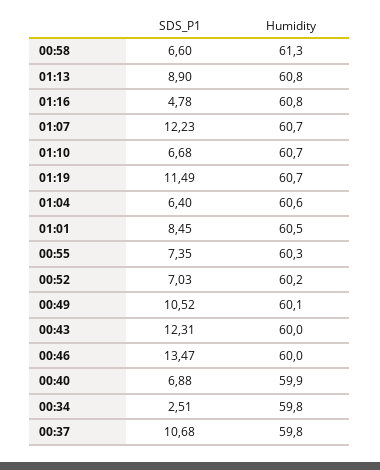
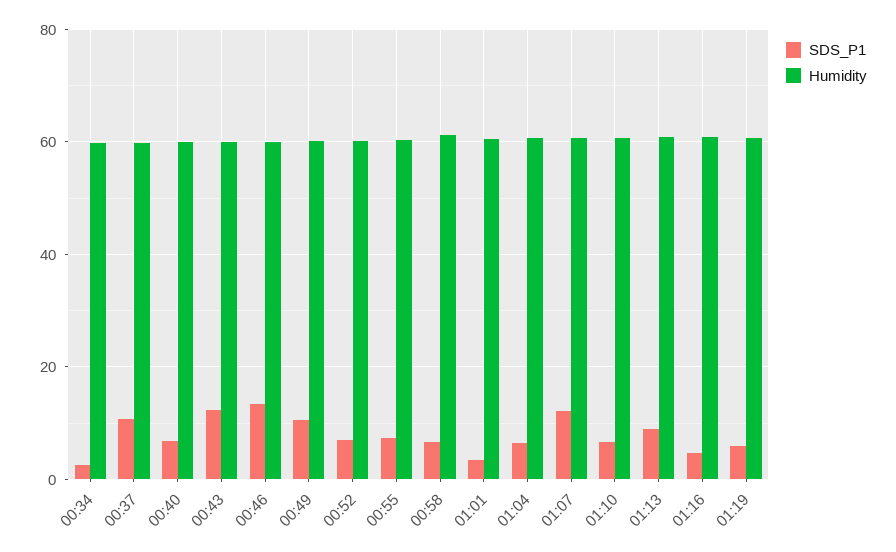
SDS_P1, 01:19: 11.49 -> 6
SDS_P1, 01:01: 8.45 -> 4

